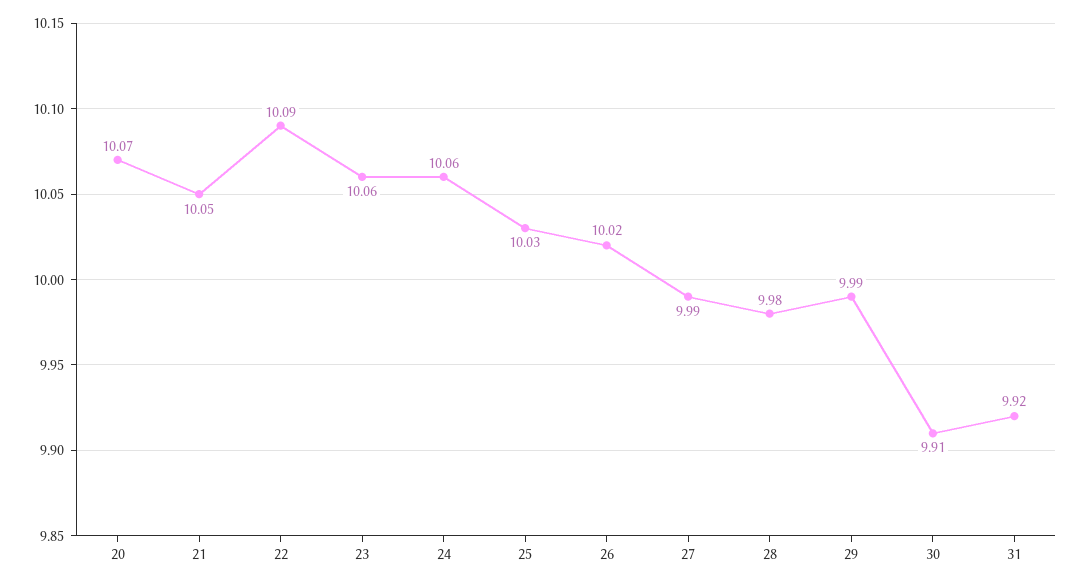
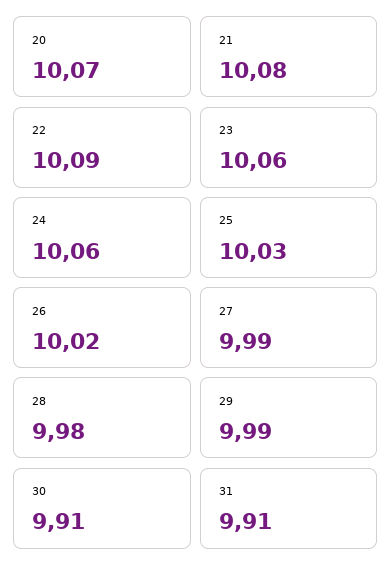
21: 10.05 -> 10.08
31: 9.92 -> 9.91

